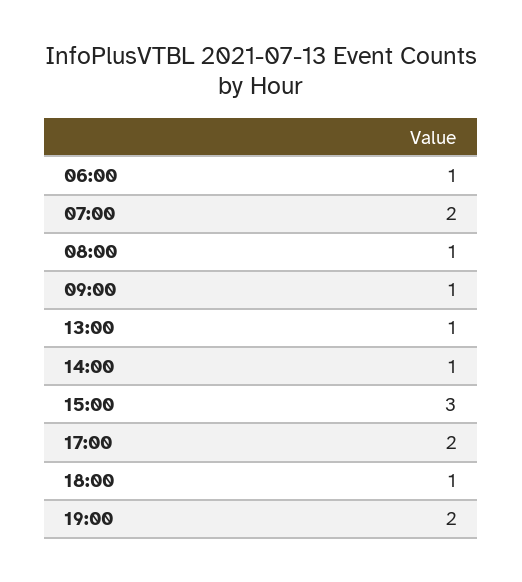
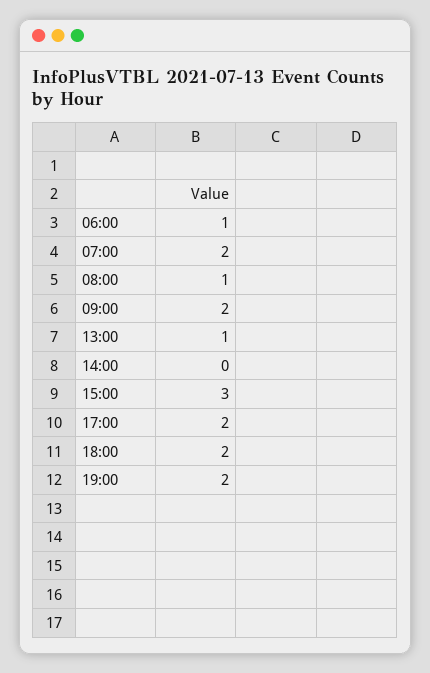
09:00: 1 -> 2
14:00: 1 -> 0
18:00: 1 -> 2

